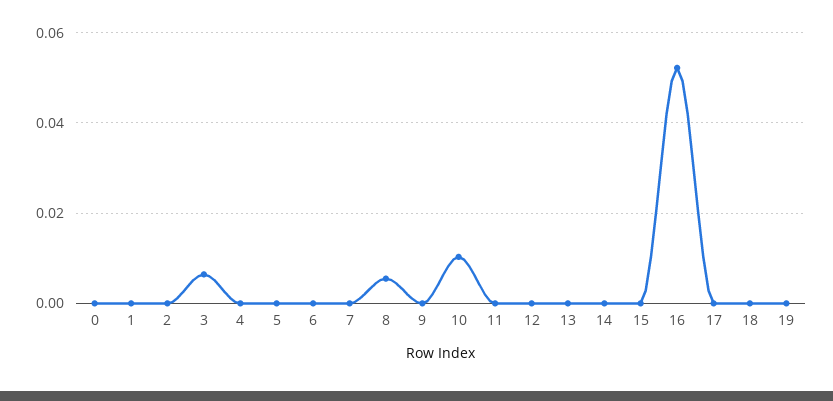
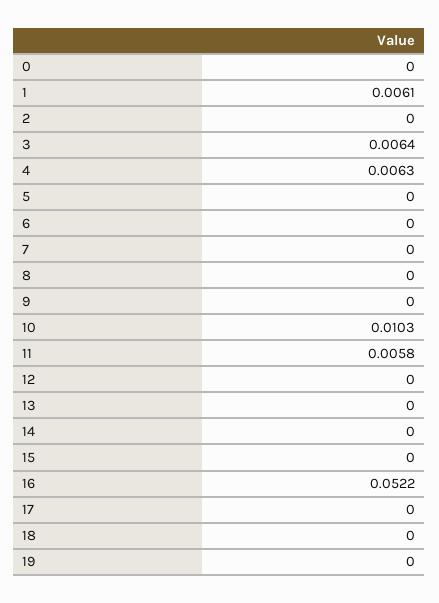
1: 0 -> 0.0061
4: 0 -> 0.0063
8: 0.006 -> 0
11: 0 -> 0.0058

